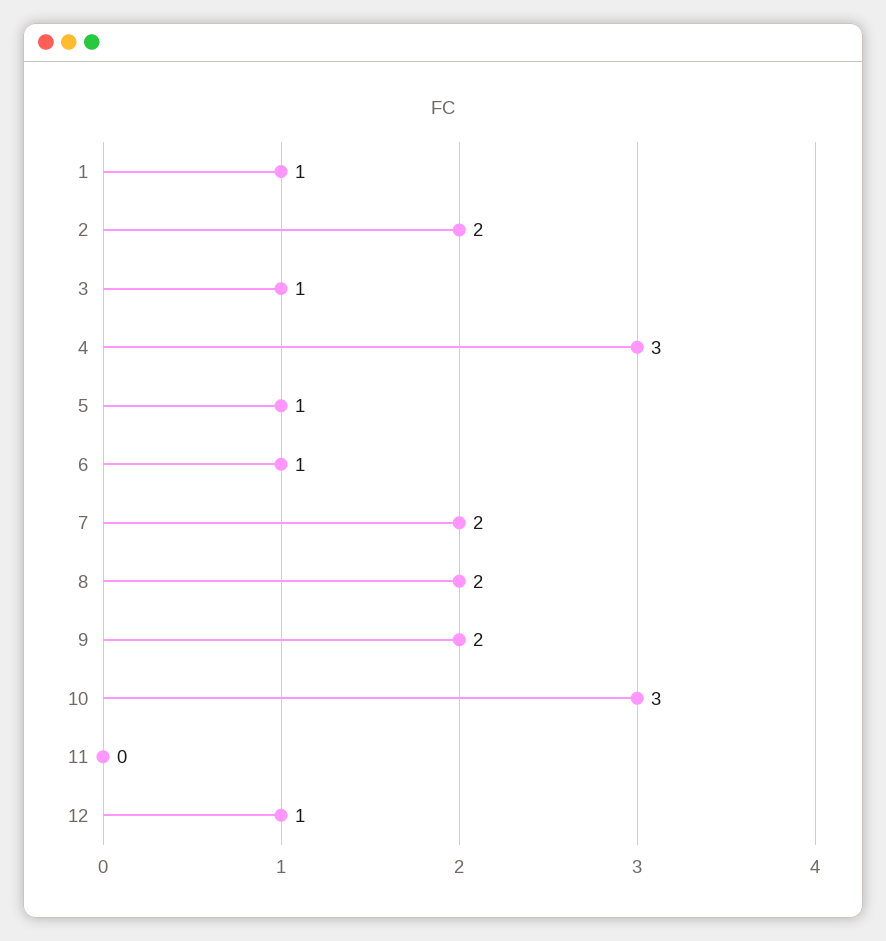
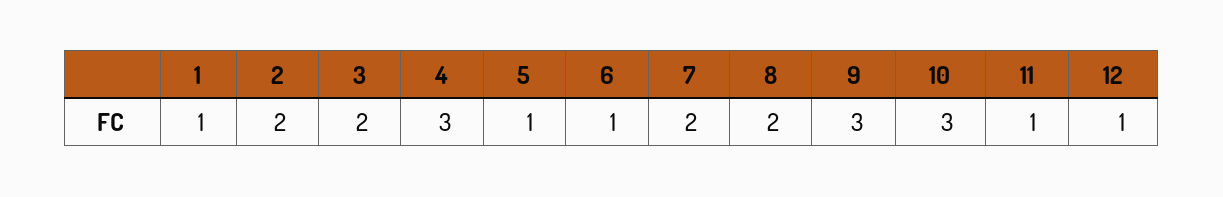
3: 1 -> 2
9: 2 -> 3
11: 0 -> 1

